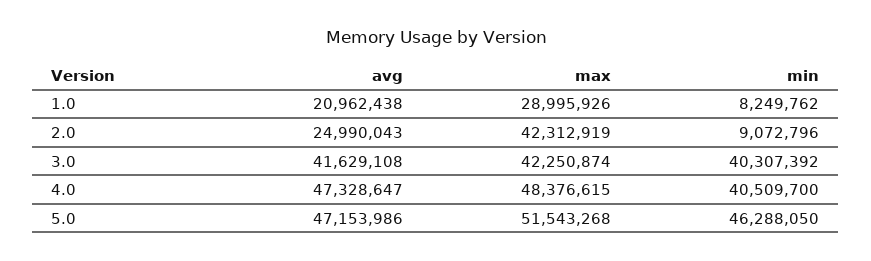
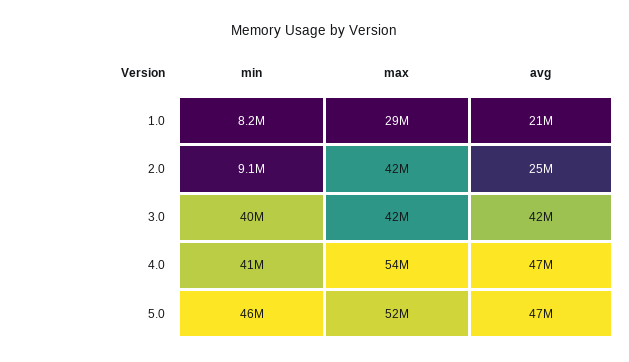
max, 4.0: 48376615 -> 54000000

